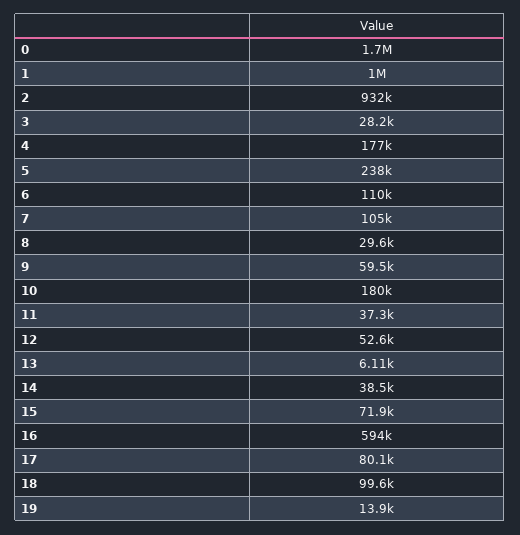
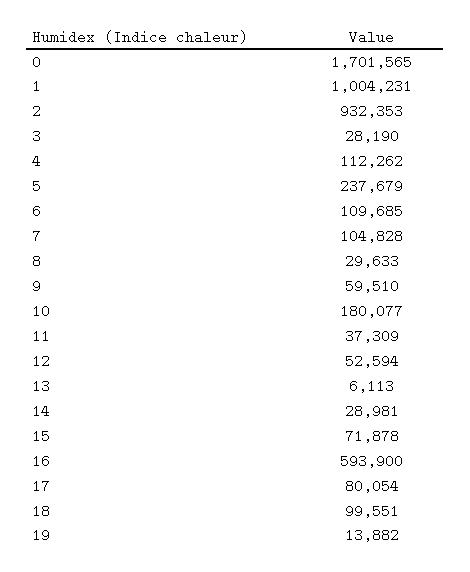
4: 177000 -> 112262
14: 38500 -> 28981

